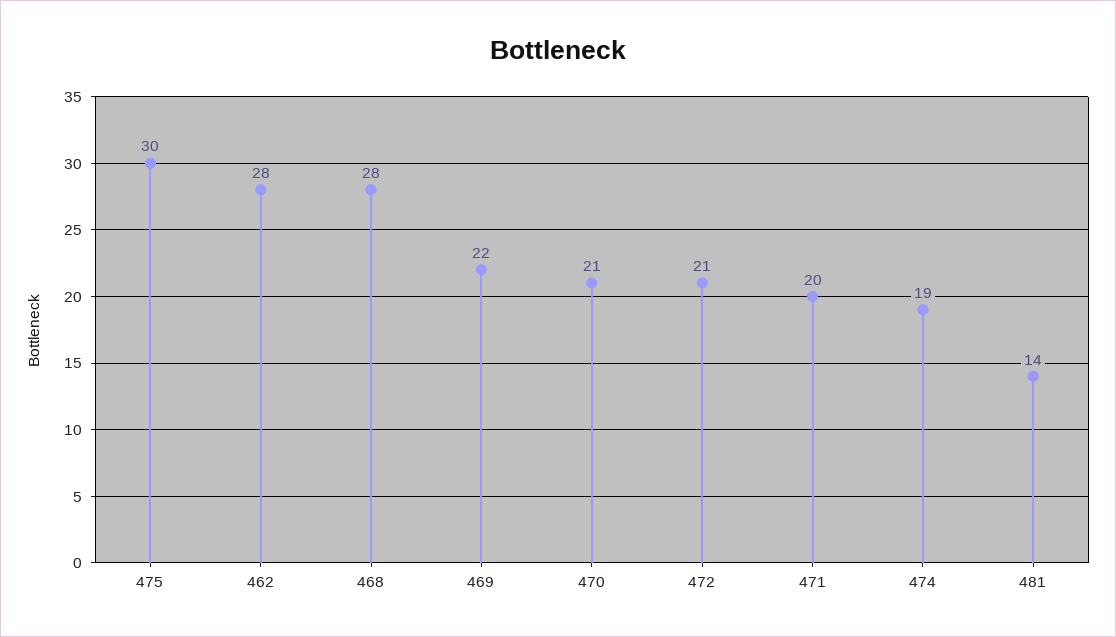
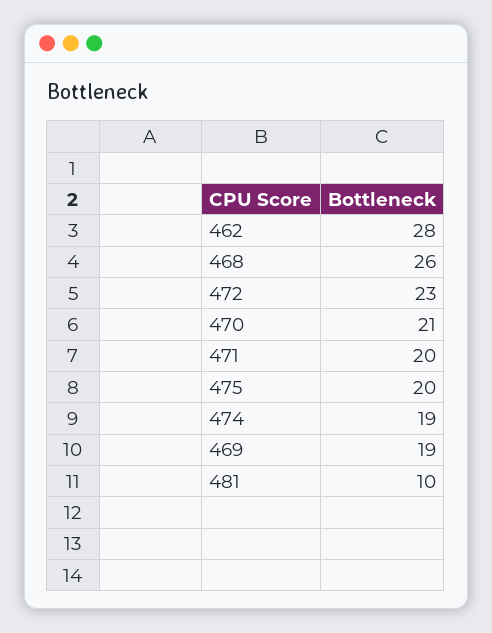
475: 30 -> 20
468: 28 -> 26
469: 22 -> 19
472: 21 -> 23
481: 14 -> 10

